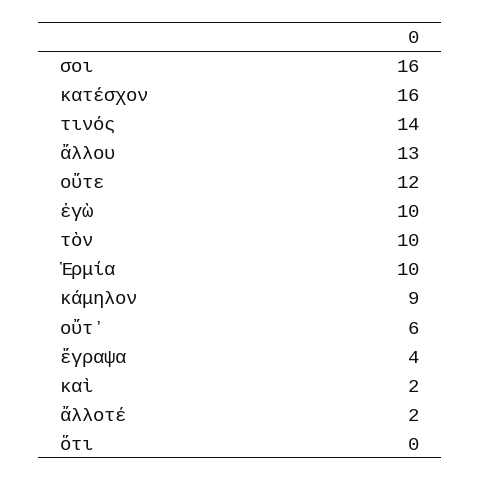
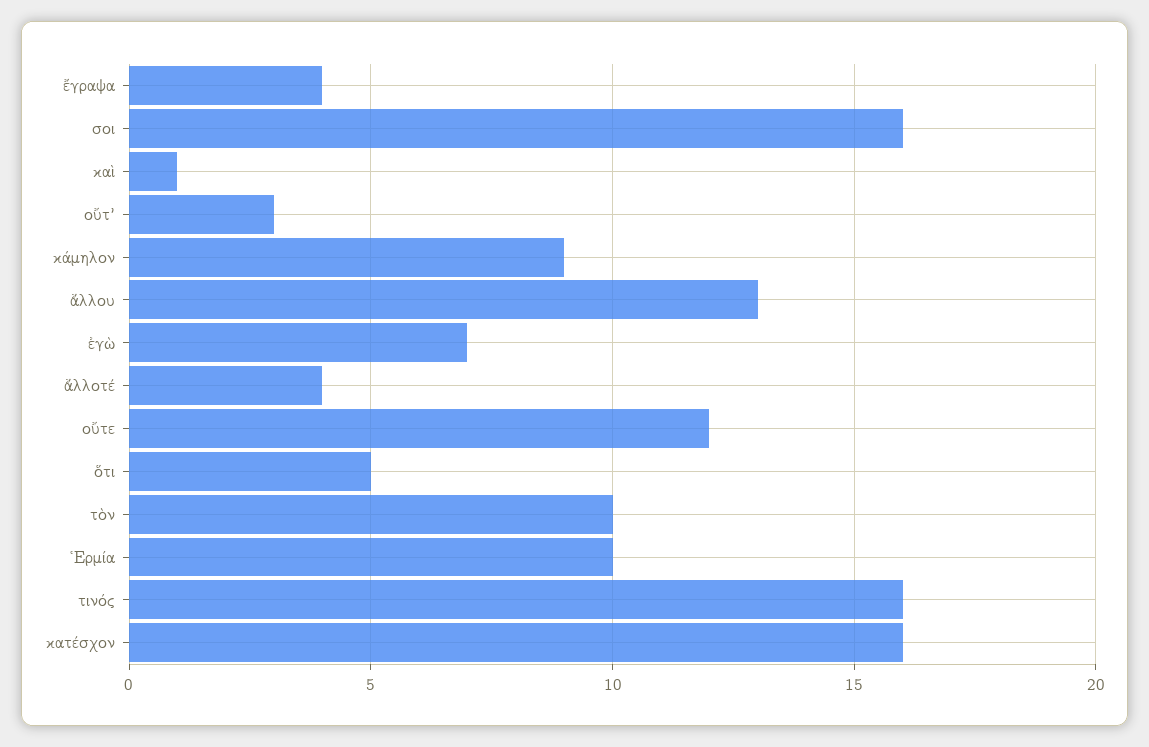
τινός: 14 -> 16
ἐγὼ: 10 -> 7
οὔτʼ: 6 -> 3
καὶ: 2 -> 1
ἄλλοτέ: 2 -> 4
ὅτι: 0 -> 5

